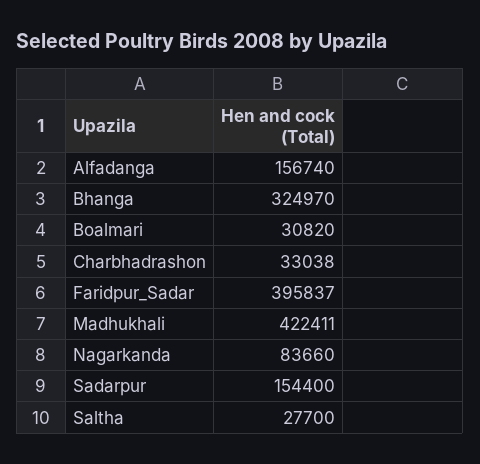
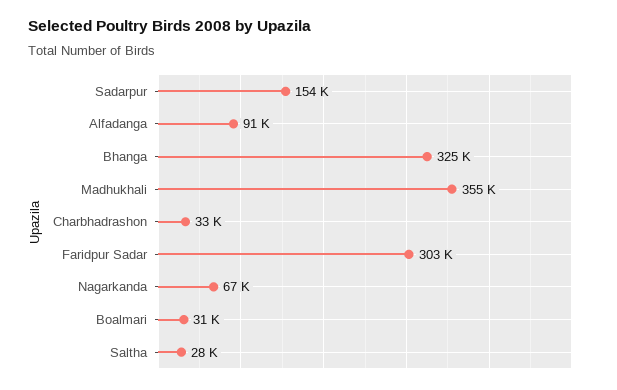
Alfadanga: 156740 -> 91000
Faridpur_Sadar: 395837 -> 303000
Madhukhali: 422411 -> 355000
Nagarkanda: 83660 -> 67000

